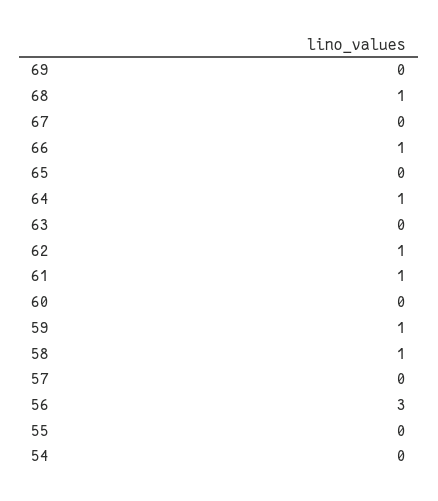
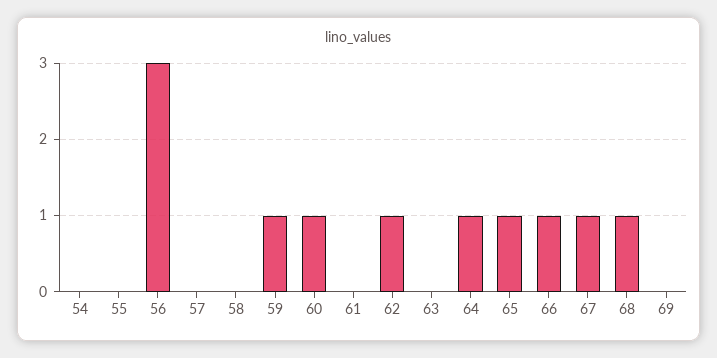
67: 0 -> 1
65: 0 -> 1
61: 1 -> 0
60: 0 -> 1
58: 1 -> 0

